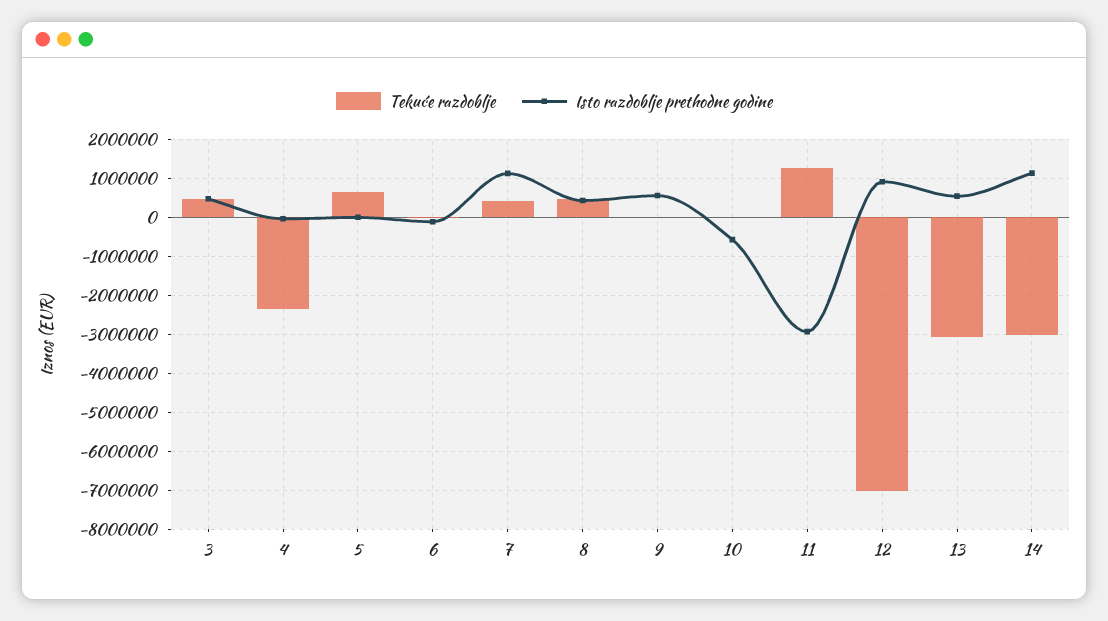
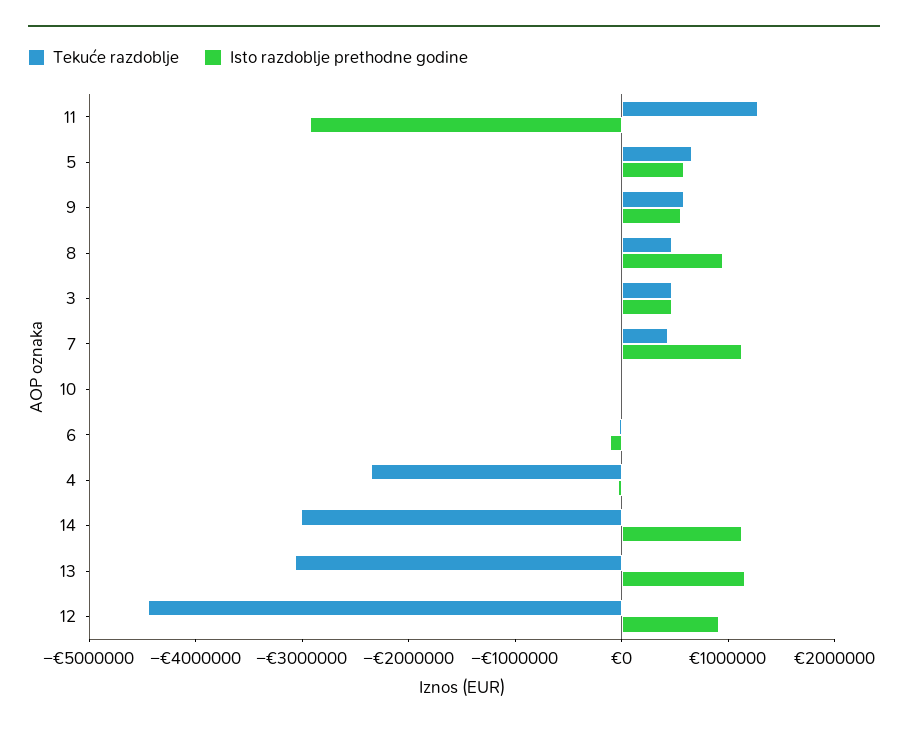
Isto razdoblje prethodne godine, 5: 0 -> 600000
Isto razdoblje prethodne godine, 8: 400000 -> 1000000
Tekuće razdoblje, 9: 0 -> 600000
Isto razdoblje prethodne godine, 10: -600000 -> 0
Tekuće razdoblje, 12: -7000000 -> -4400000
Isto razdoblje prethodne godine, 13: 600000 -> 1200000

